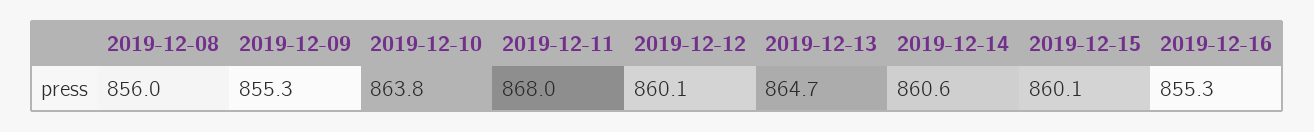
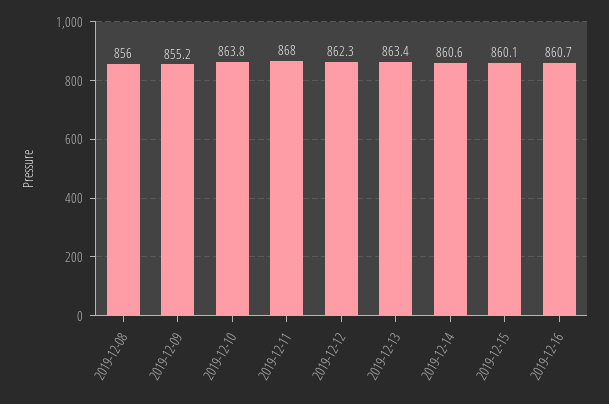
2019-12-09: 855.3 -> 855.2
2019-12-12: 860.1 -> 862.3
2019-12-13: 864.7 -> 863.4
2019-12-16: 855.3 -> 860.7

